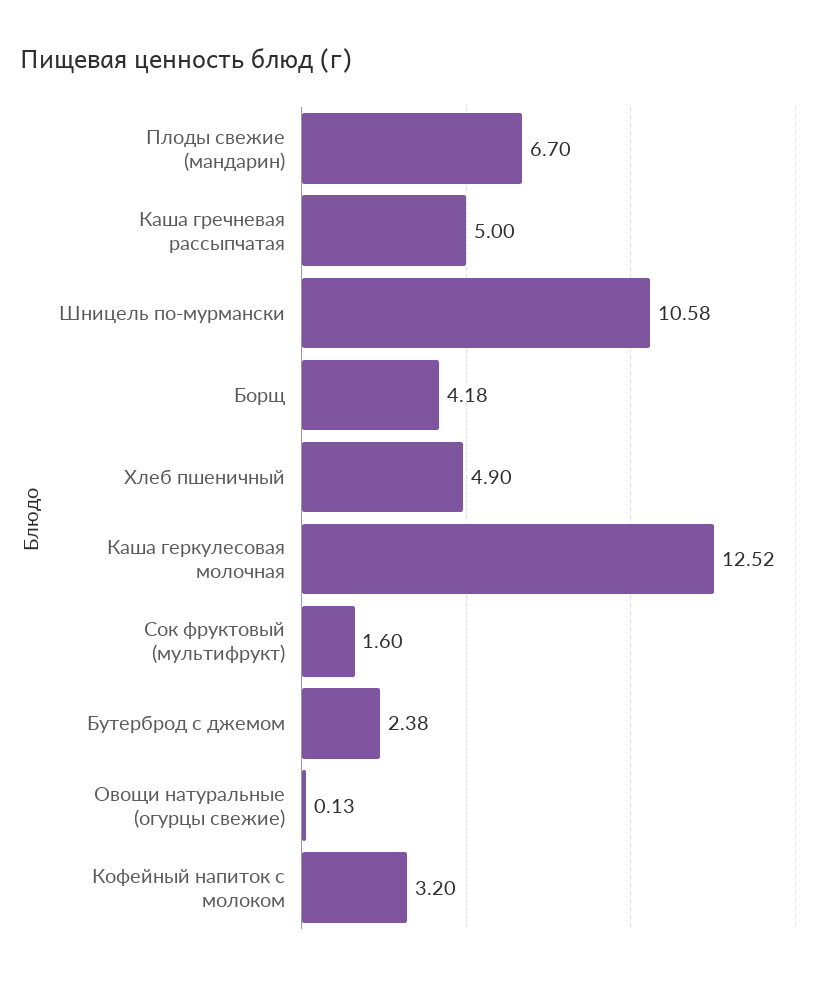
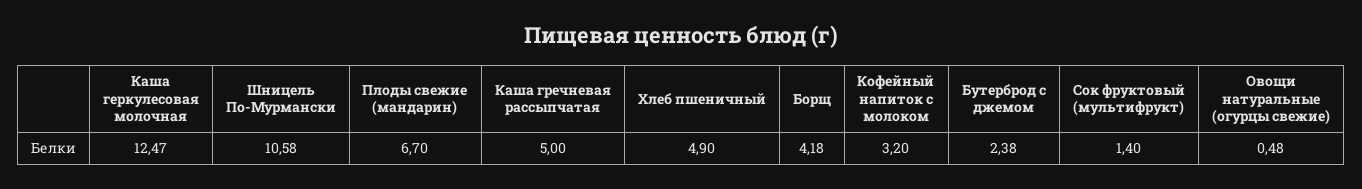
Каша геркулесовая молочная: 12.52 -> 12.47
Сок фруктовый (мультифрукт): 1.6 -> 1.4
Овощи натуральные (огурцы свежие): 0.13 -> 0.48

